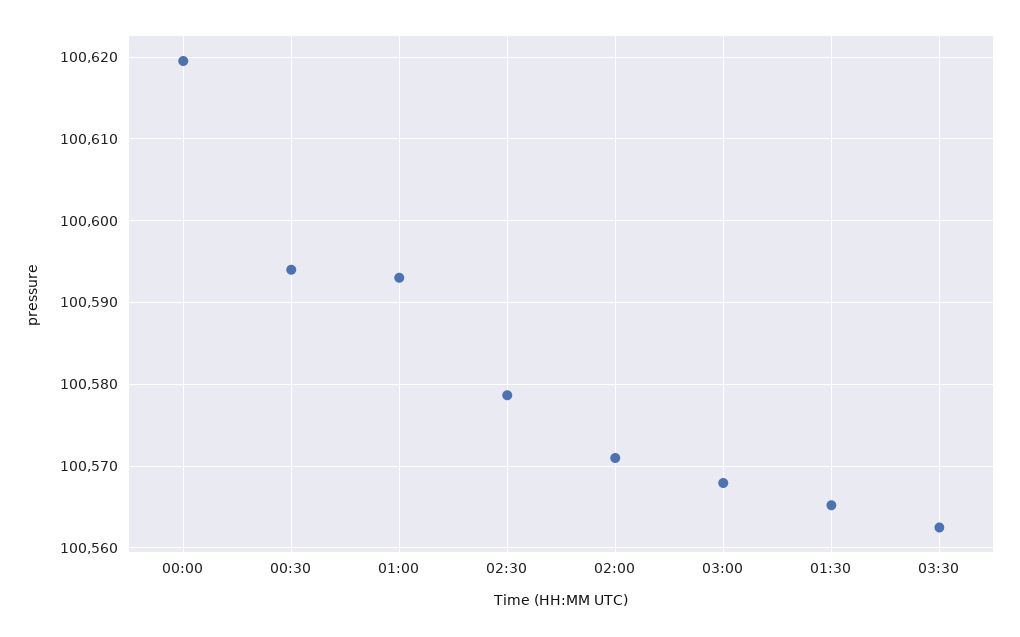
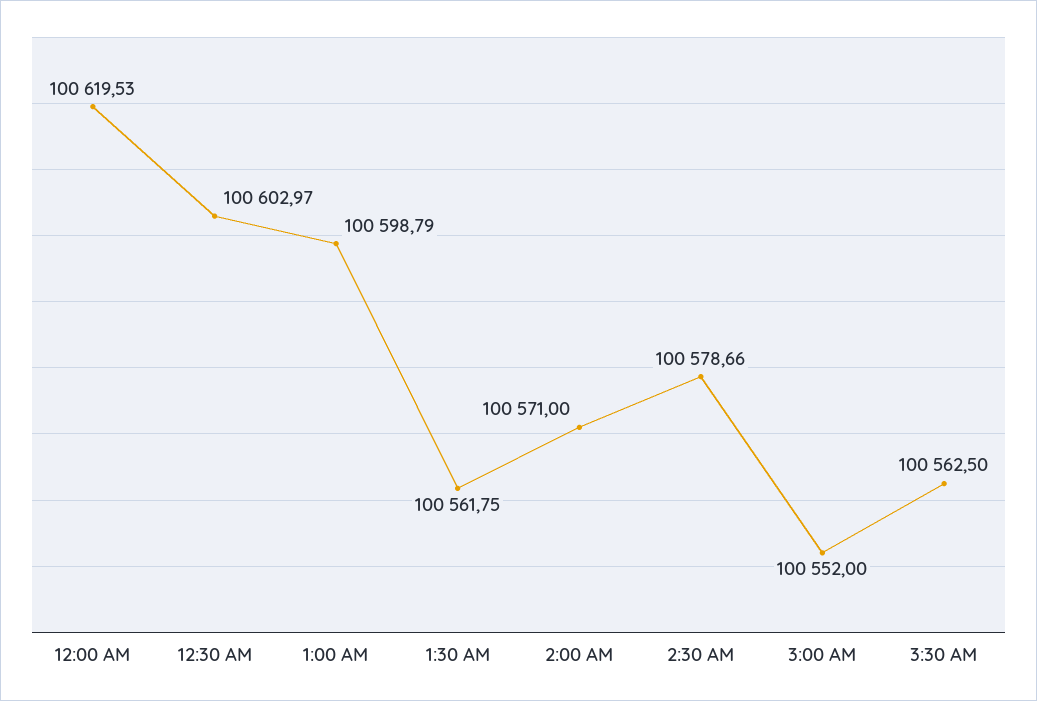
00:30: 100594 -> 100602.97
01:00: 100593 -> 100598.79
03:00: 100568 -> 100552
01:30: 100565 -> 100561.75

